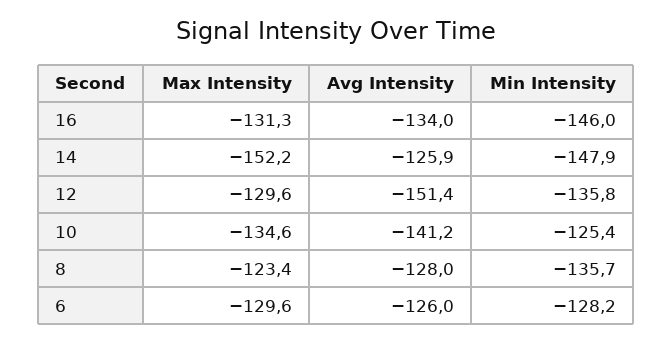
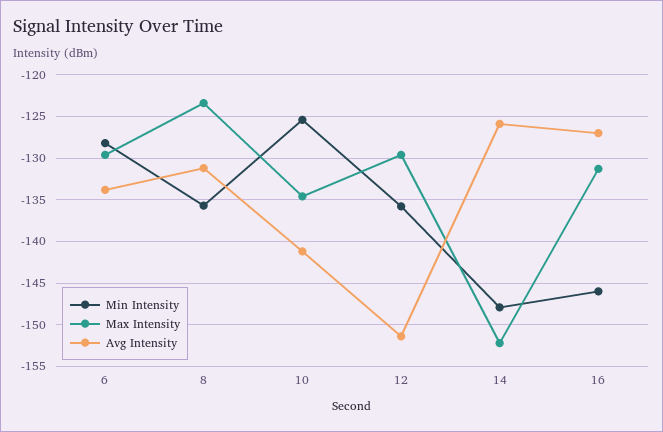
Avg Intensity, 16: -134 -> -127
Avg Intensity, 8: -128 -> -131
Avg Intensity, 6: -126 -> -134

